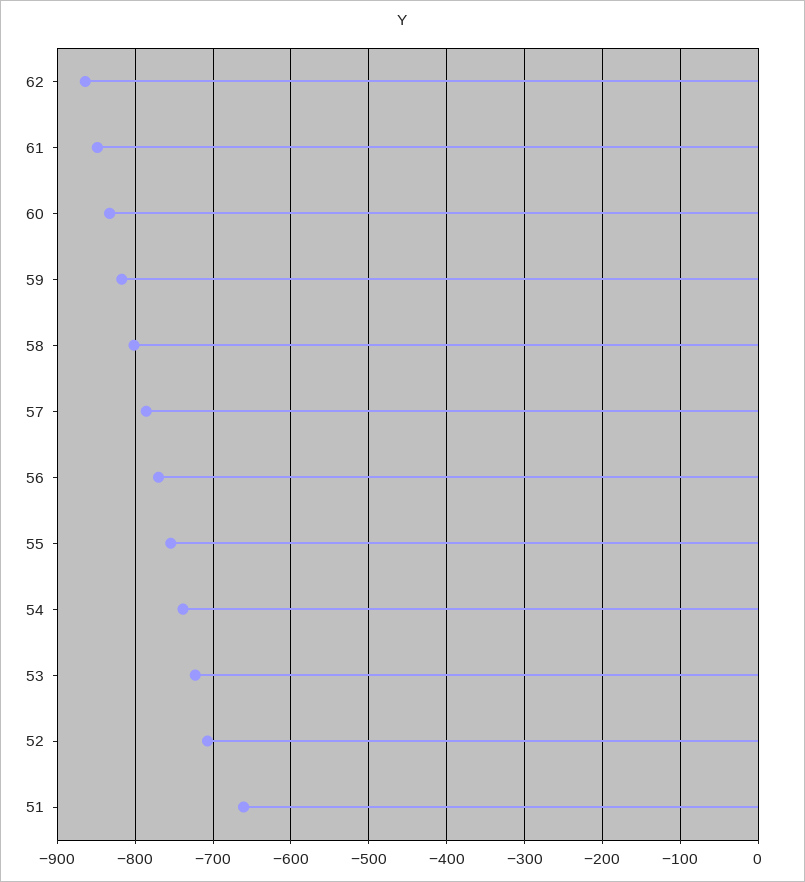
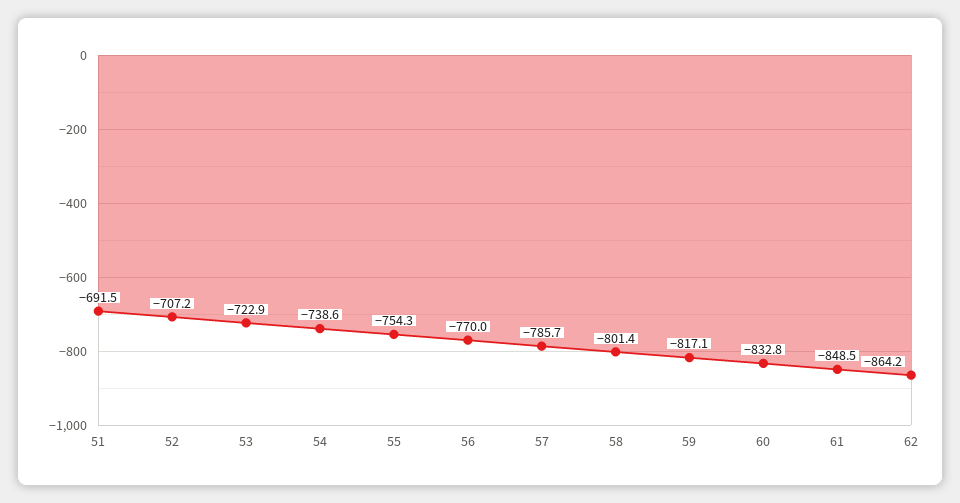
51: -660 -> -691.5

